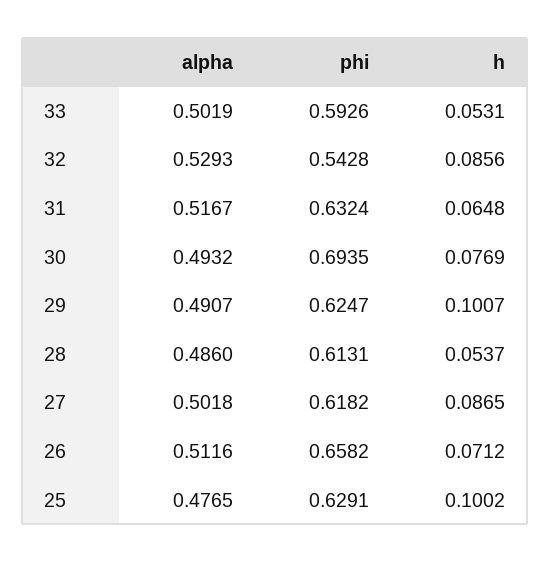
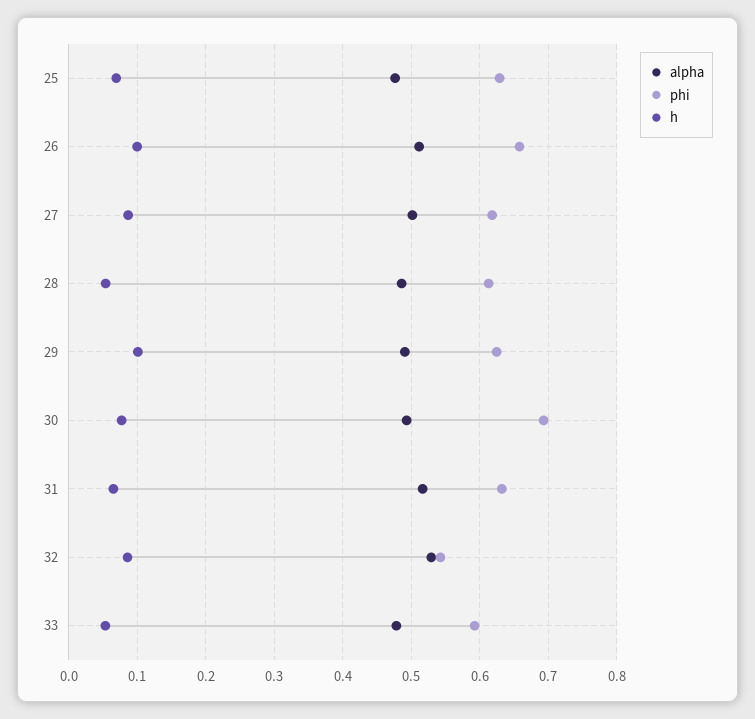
alpha, 33: 0.5019 -> 0.48
h, 26: 0.0712 -> 0.1
h, 25: 0.1002 -> 0.07

